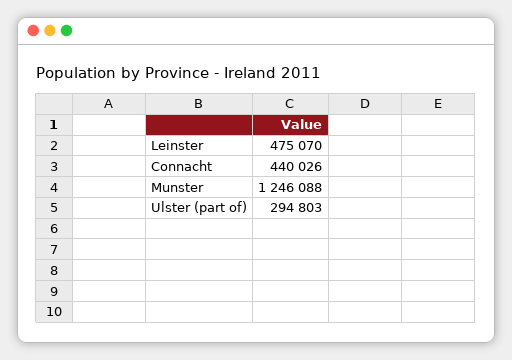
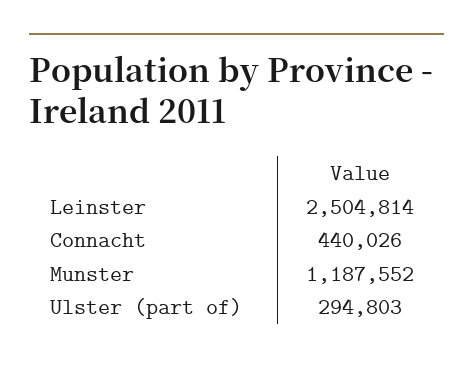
Leinster: 475070 -> 2504814
Munster: 1246088 -> 1187552

